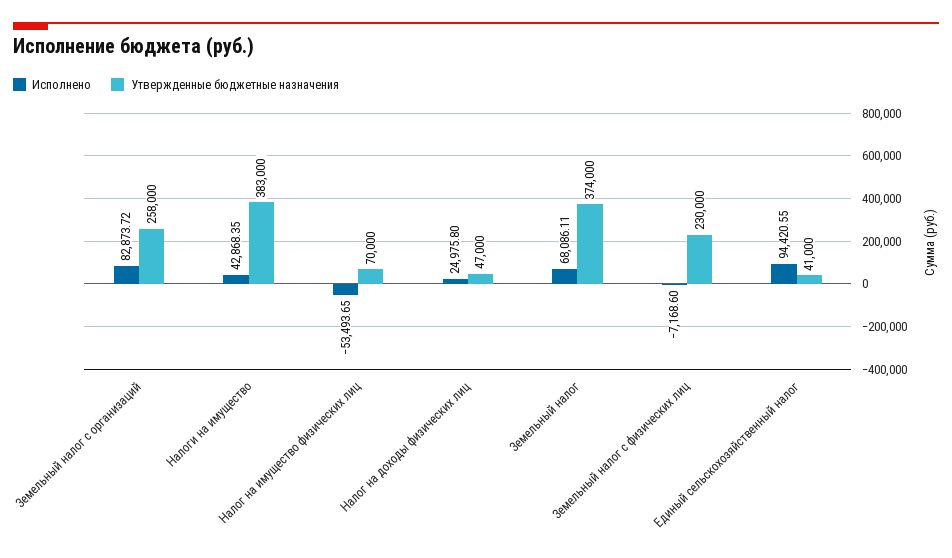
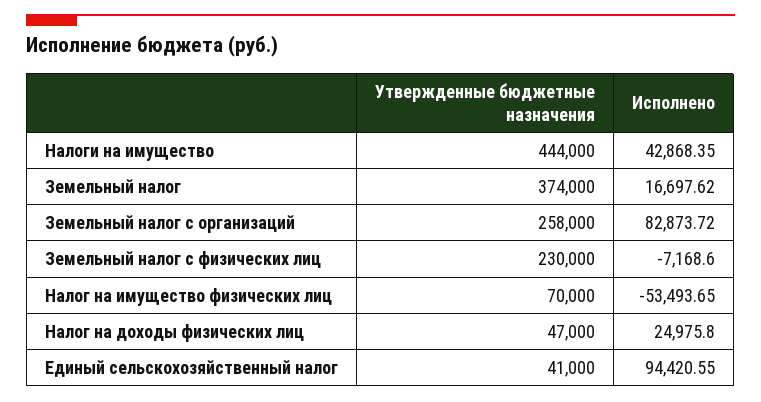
Утвержденные бюджетные назначения, Налоги на имущество: 383000 -> 444000
Исполнено, Земельный налог: 68086.11 -> 16697.62

